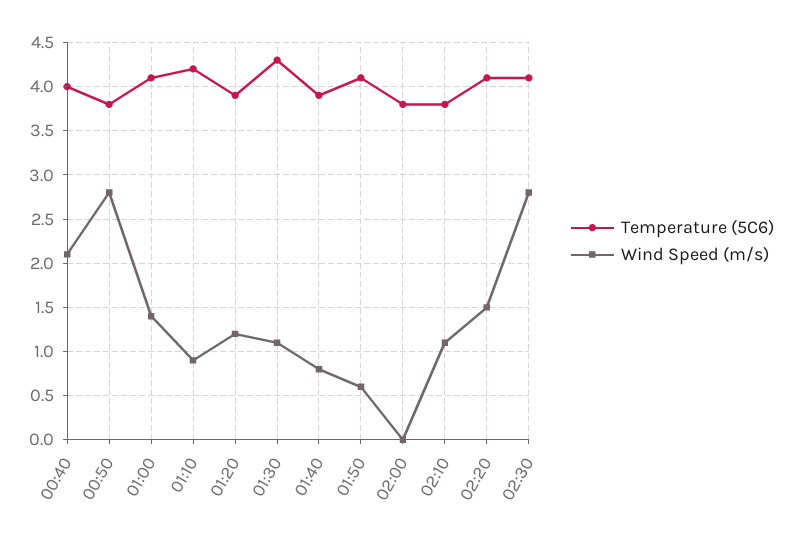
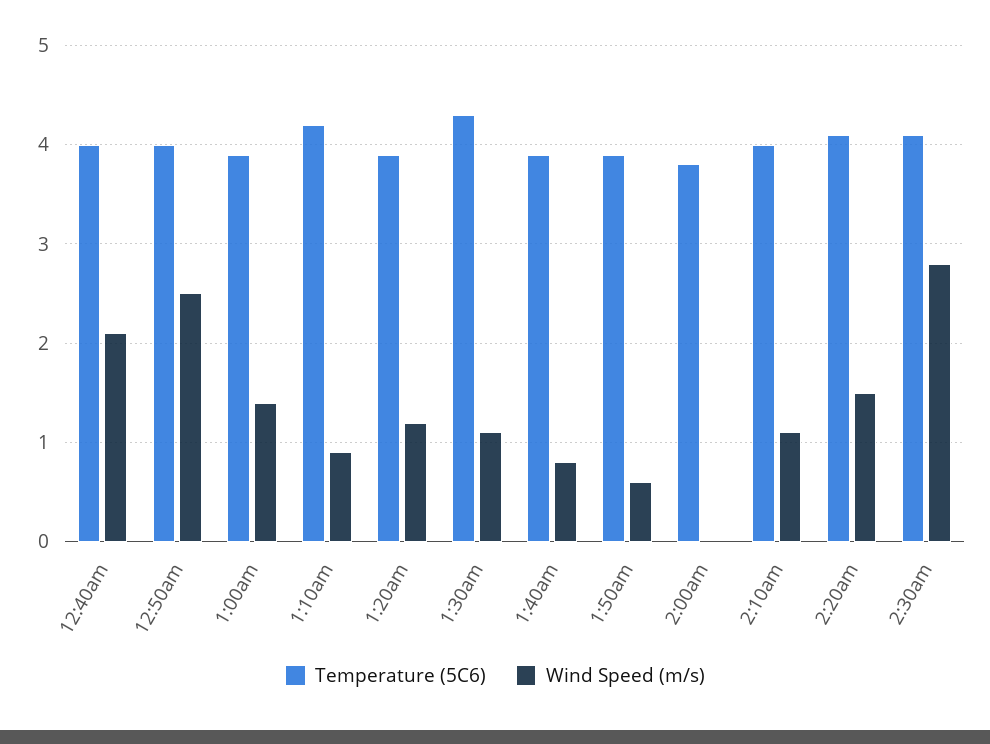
Temperature (5C6), 00:50: 3.8 -> 4
Wind Speed (m/s), 00:50: 2.8 -> 2.5
Temperature (5C6), 01:00: 4.1 -> 3.9
Temperature (5C6), 01:50: 4.1 -> 3.9
Temperature (5C6), 02:10: 3.8 -> 4

